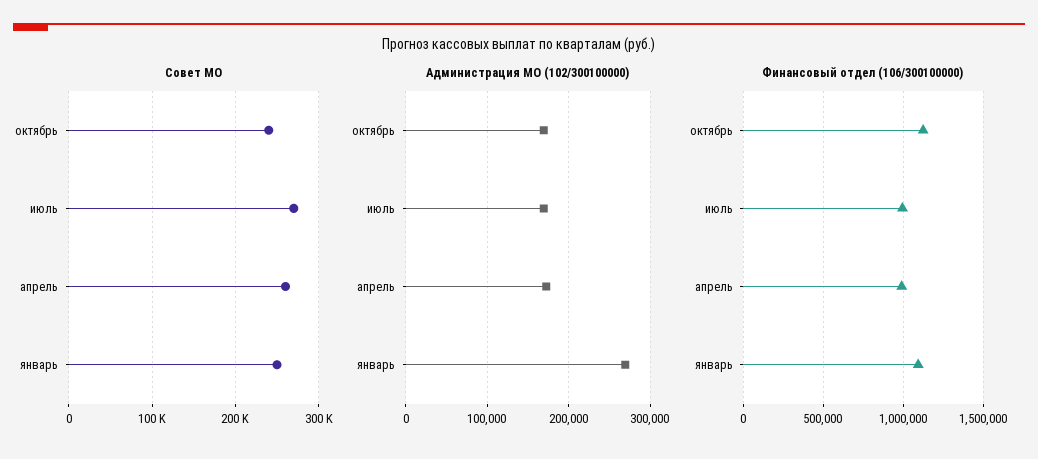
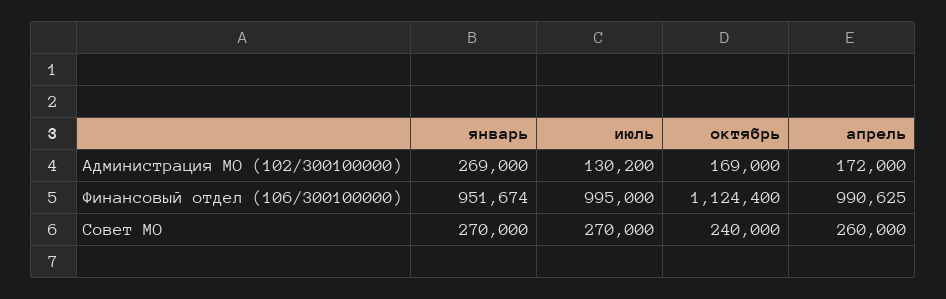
Совет МО, январь: 250000 -> 270000
Администрация МО (102/300100000), июль: 170000 -> 130200
Финансовый отдел (106/300100000), январь: 1100000 -> 951674

